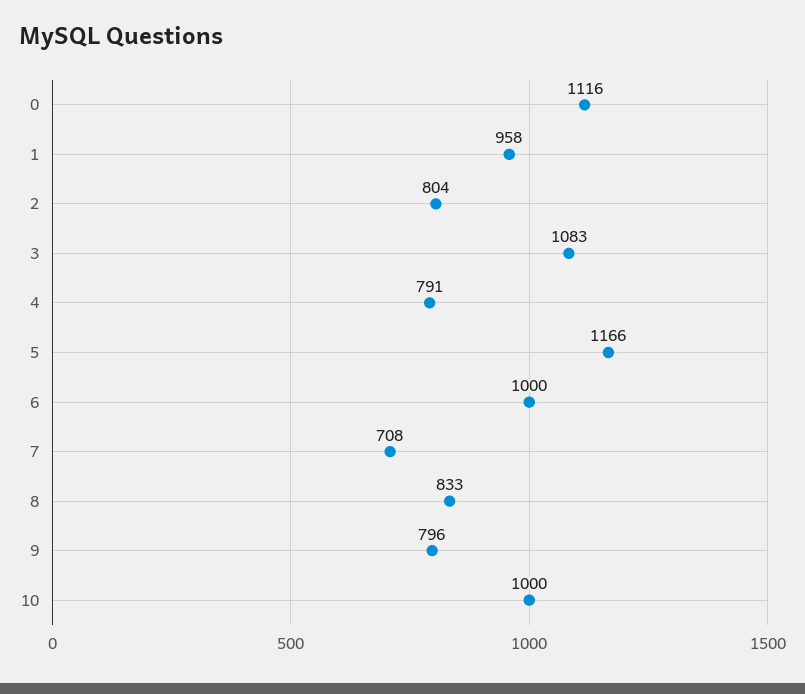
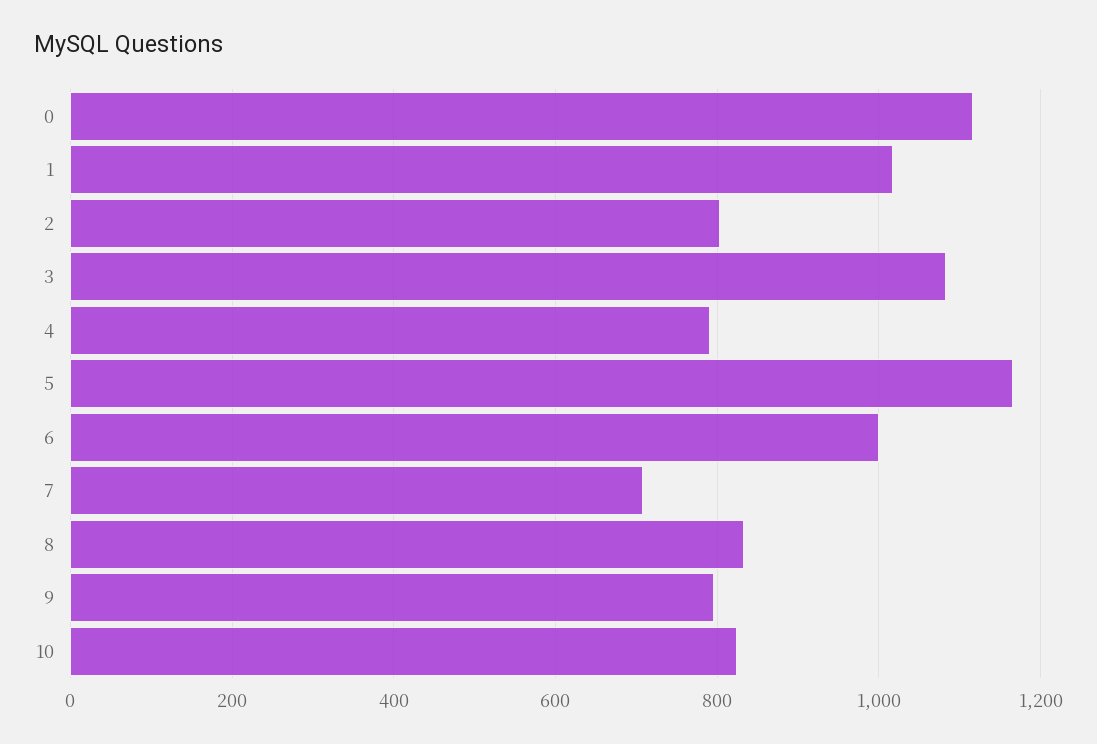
1: 958 -> 1020
10: 1000 -> 820

